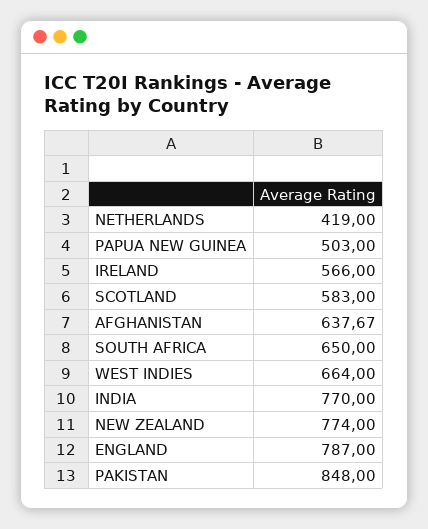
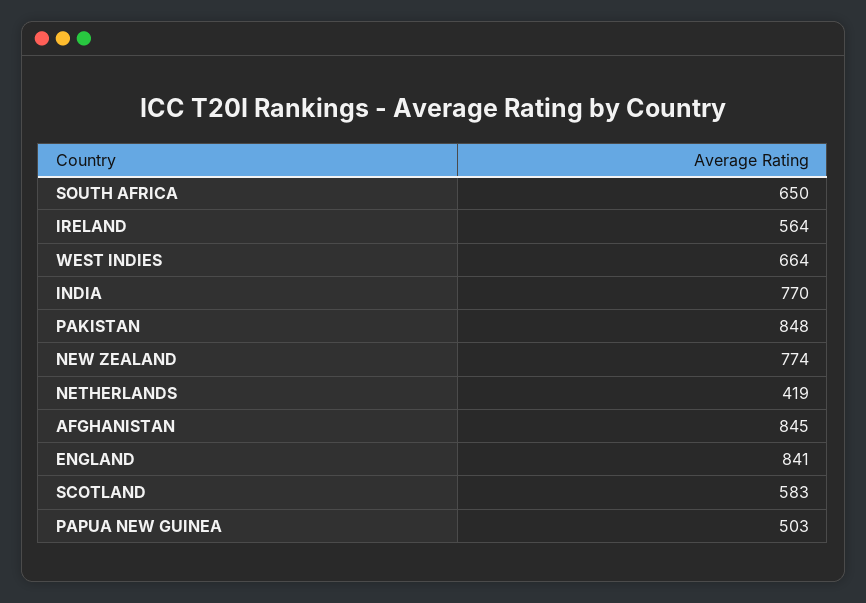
IRELAND: 566 -> 564
AFGHANISTAN: 637.67 -> 845
ENGLAND: 787 -> 841

